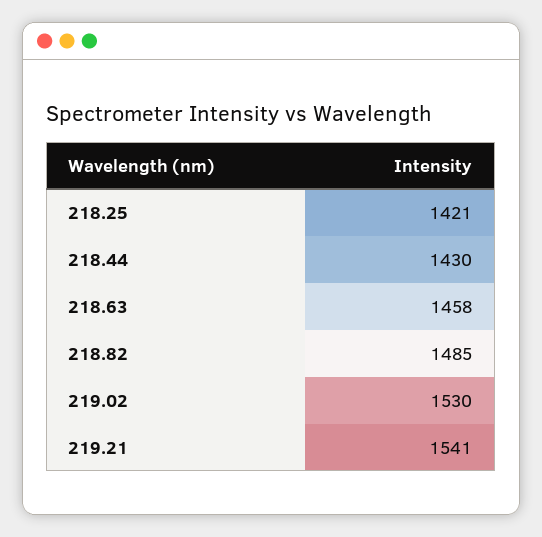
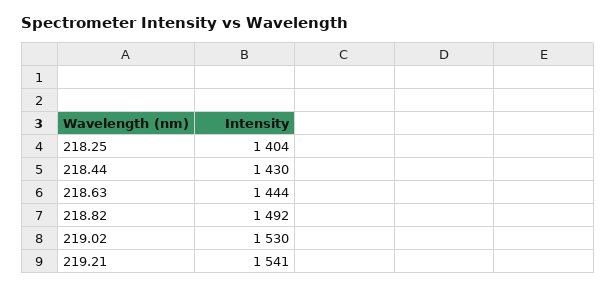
218.25: 1421 -> 1404
218.63: 1458 -> 1444
218.82: 1485 -> 1492

